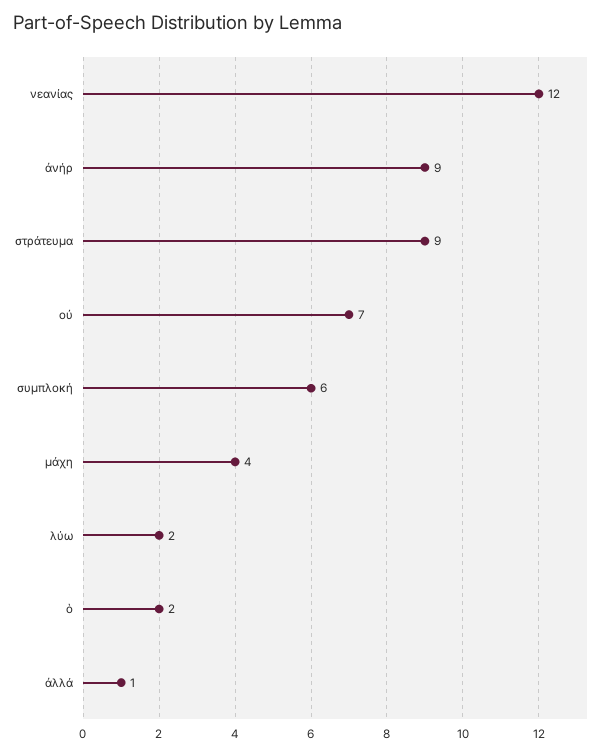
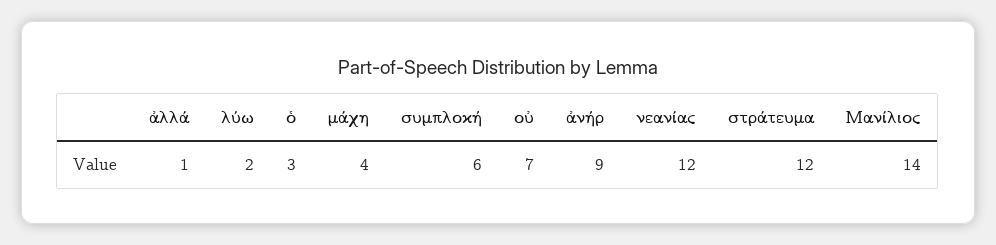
στράτευμα: 9 -> 12
ὁ: 2 -> 3
Μανίλιος: none -> 14

